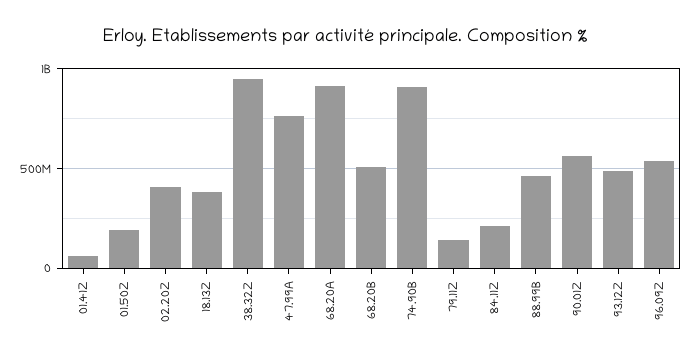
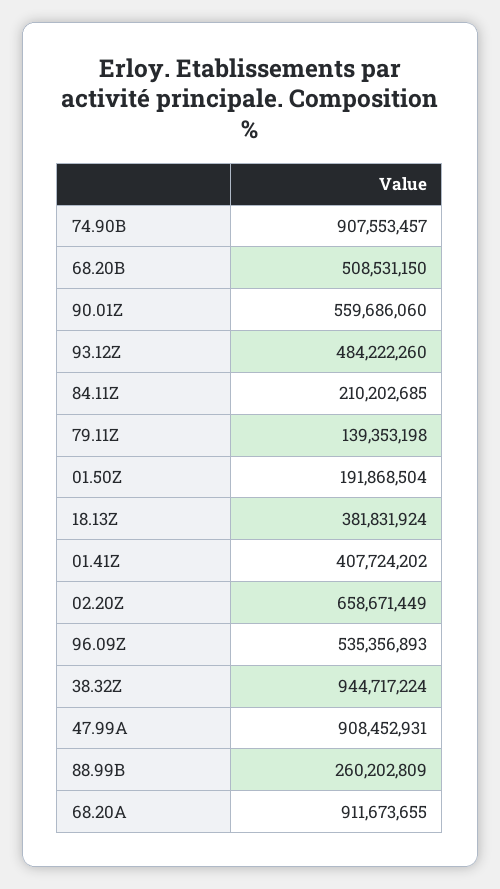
01.41Z: 50000000 -> 407724202
02.20Z: 400000000 -> 658671449
47.99A: 750000000 -> 908452931
88.99B: 450000000 -> 260202809

